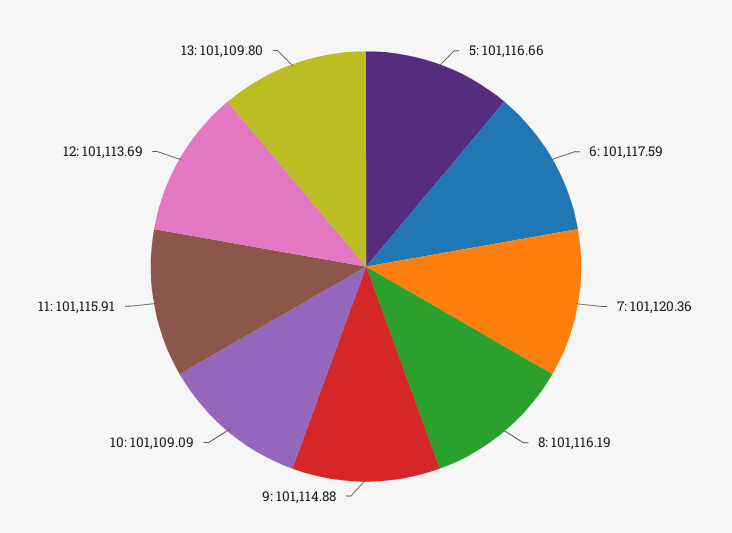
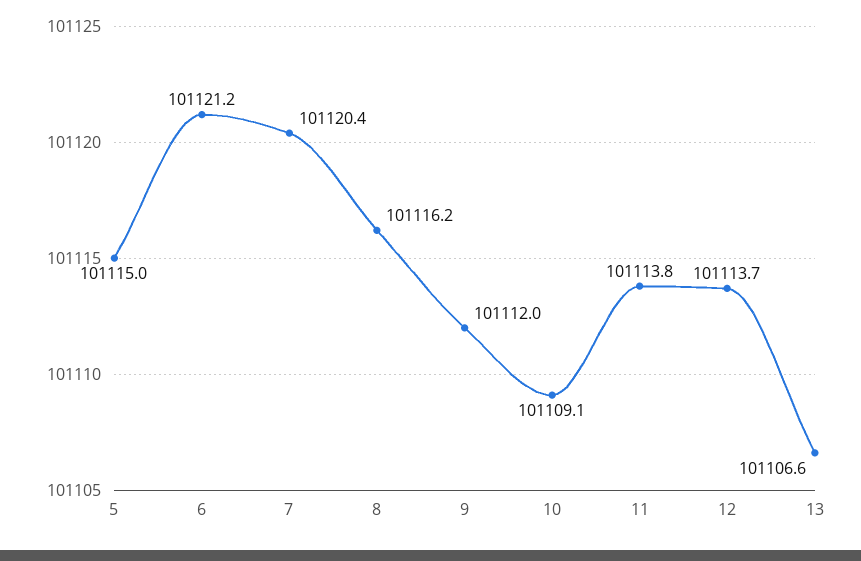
5: 101116.66 -> 101115
6: 101117.59 -> 101121.2
9: 101114.88 -> 101112
11: 101115.91 -> 101113.8
13: 101109.8 -> 101106.6

